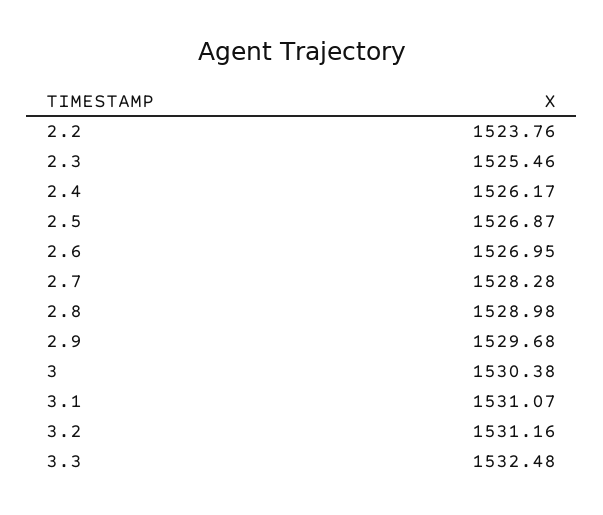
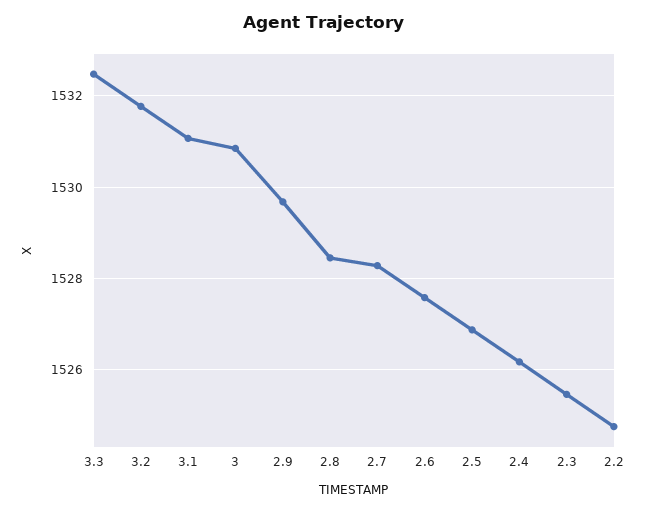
2.2: 1523.76 -> 1524.8
2.6: 1526.95 -> 1527.6
2.8: 1528.98 -> 1528.4
3: 1530.38 -> 1530.8
3.2: 1531.16 -> 1531.8

